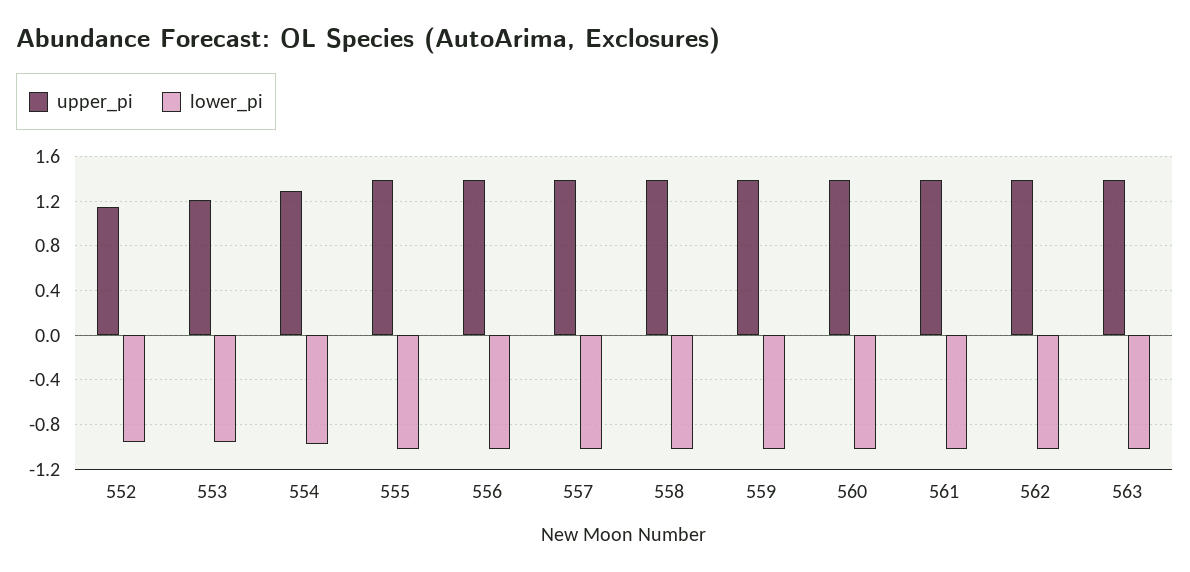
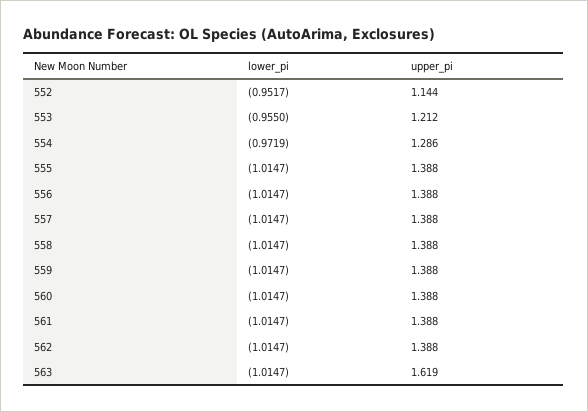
upper_pi, 563: 1.4 -> 1.619

